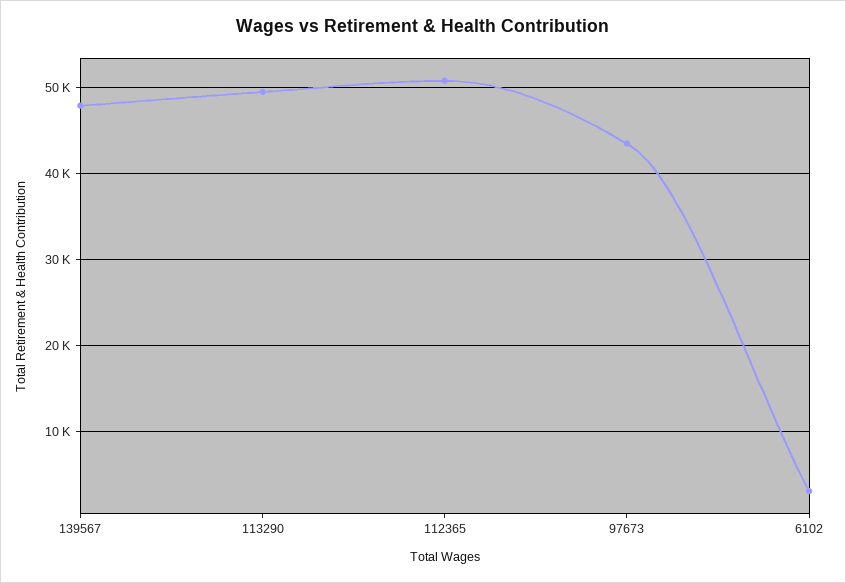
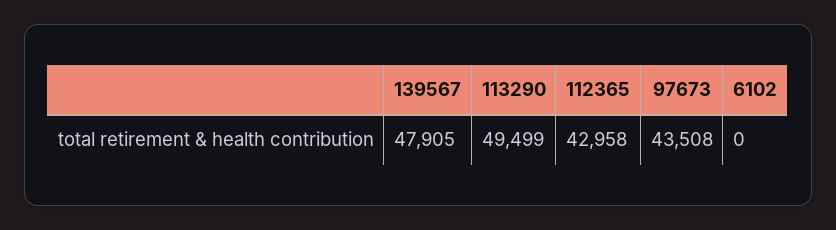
112365: 51000 -> 42958
6102: 3000 -> 0

